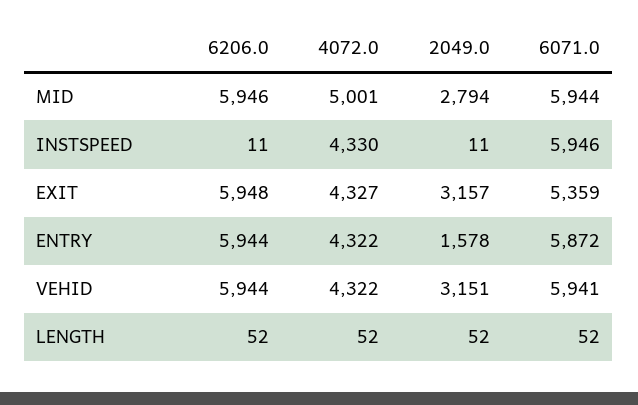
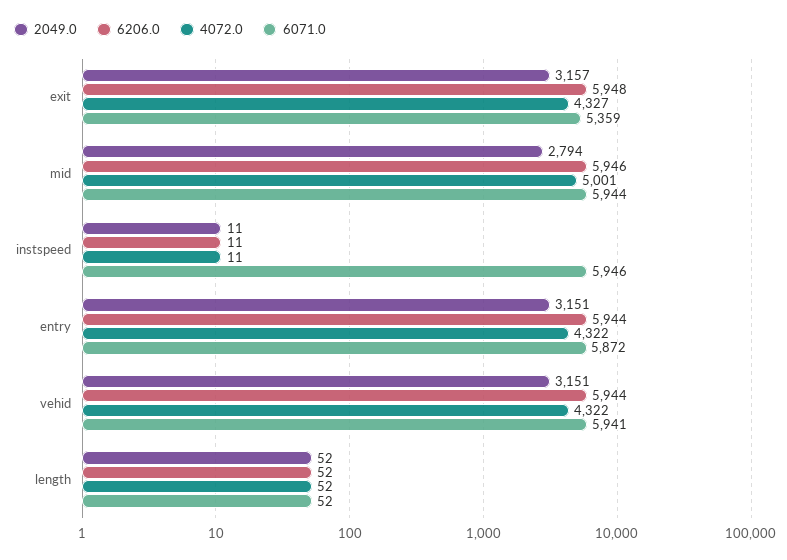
4072.0, INSTSPEED: 4330 -> 11
2049.0, ENTRY: 1578 -> 3151

